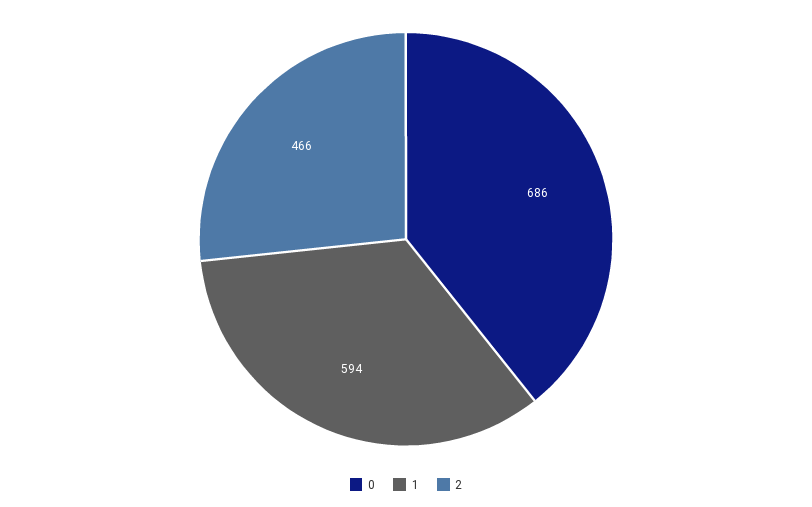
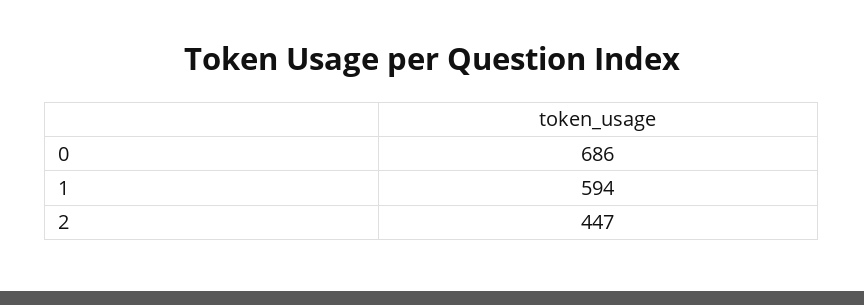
2: 466 -> 447

